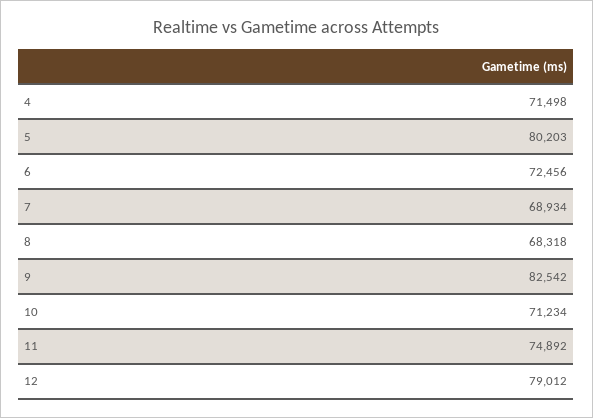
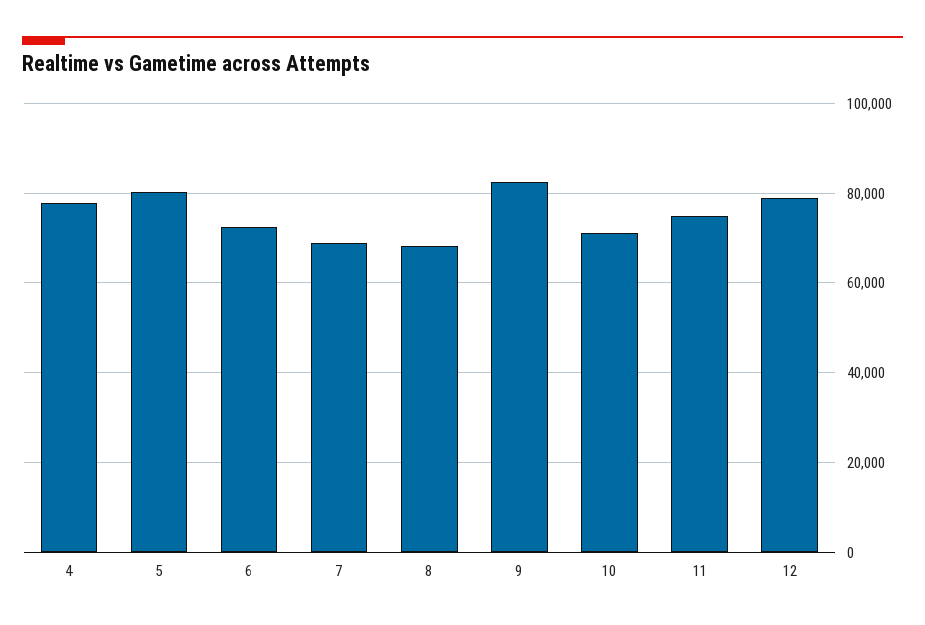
4: 71498 -> 78000

